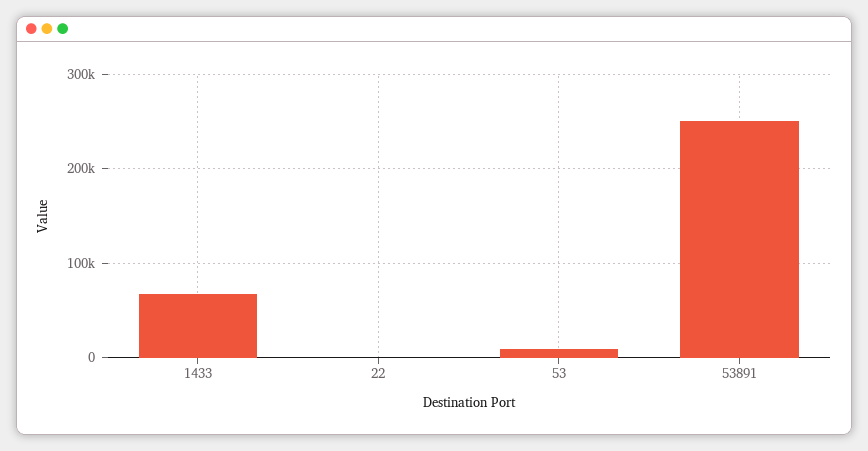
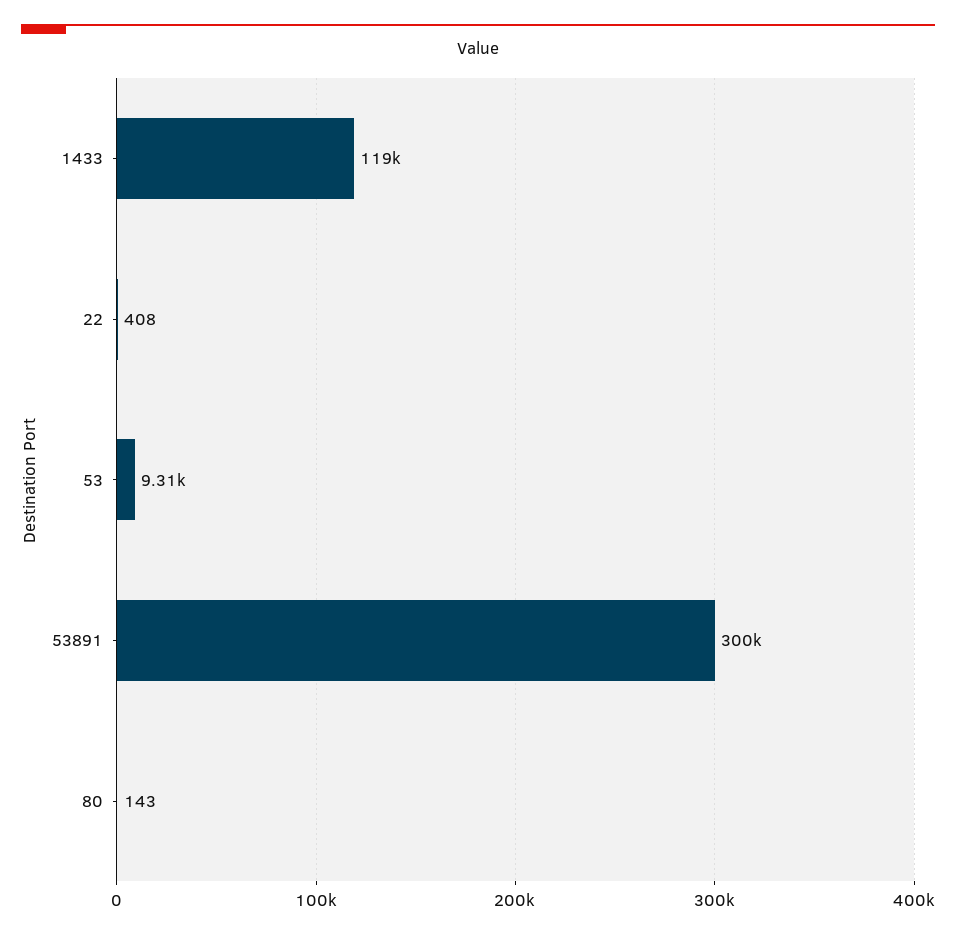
1433: 70000 -> 119000
53891: 250000 -> 300000
80: none -> 143

